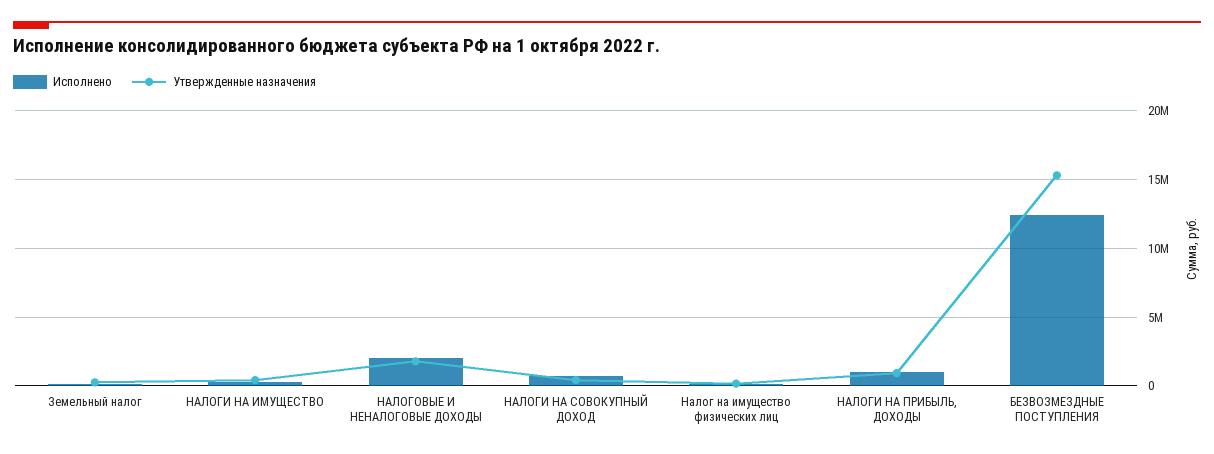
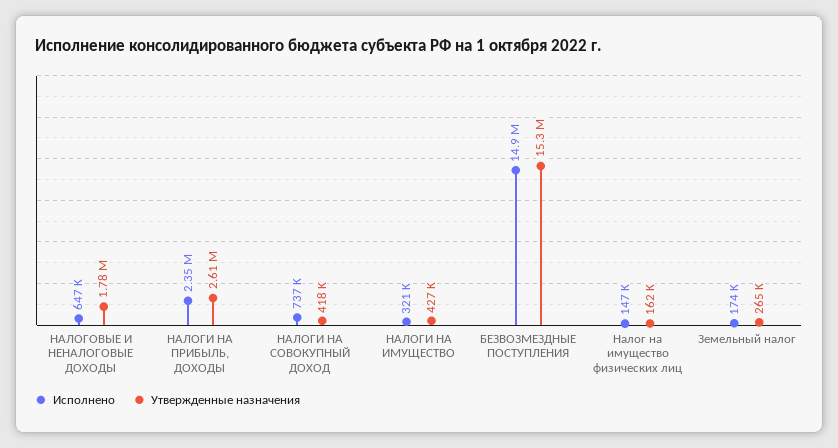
Исполнено, НАЛОГОВЫЕ И НЕНАЛОГОВЫЕ ДОХОДЫ: 2000000 -> 647000
Исполнено, НАЛОГИ НА ПРИБЫЛЬ, ДОХОДЫ: 1000000 -> 2350000
Утвержденные назначения, НАЛОГИ НА ПРИБЫЛЬ, ДОХОДЫ: 1000000 -> 2610000
Исполнено, БЕЗВОЗМЕЗДНЫЕ ПОСТУПЛЕНИЯ: 12500000 -> 14900000

